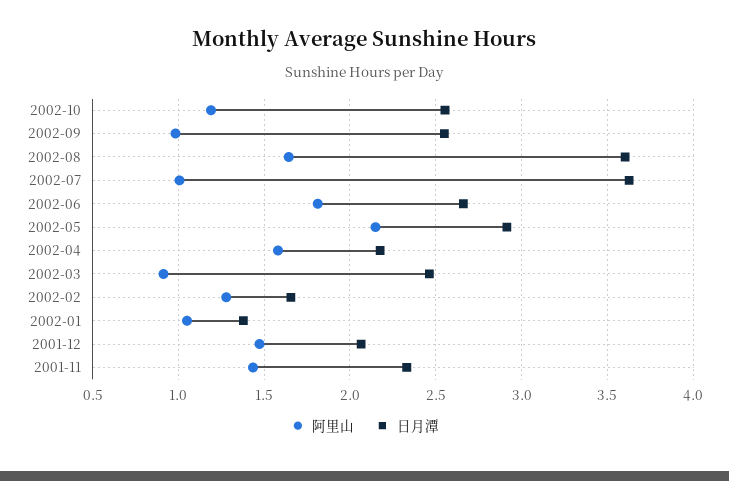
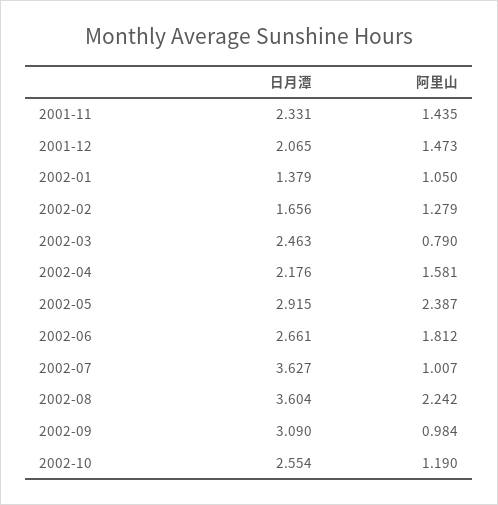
日月潭, 2002-09: 2.55 -> 3.09
阿里山, 2002-08: 1.65 -> 2.242
阿里山, 2002-05: 2.15 -> 2.387
阿里山, 2002-03: 0.9 -> 0.79

